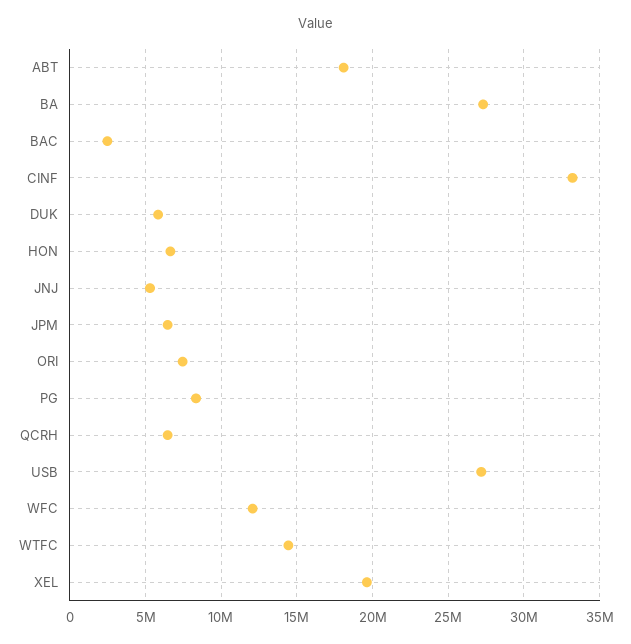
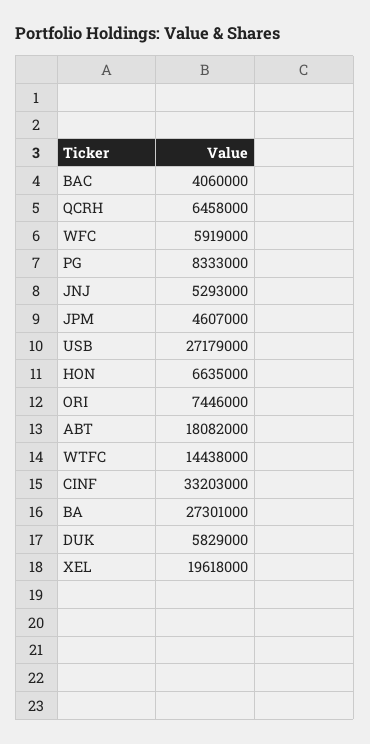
BAC: 2500000 -> 4060000
JPM: 6500000 -> 4607000
WFC: 12000000 -> 5919000

